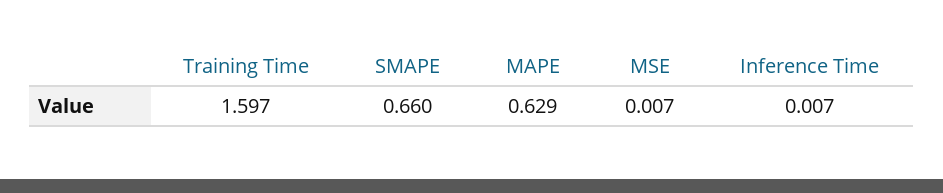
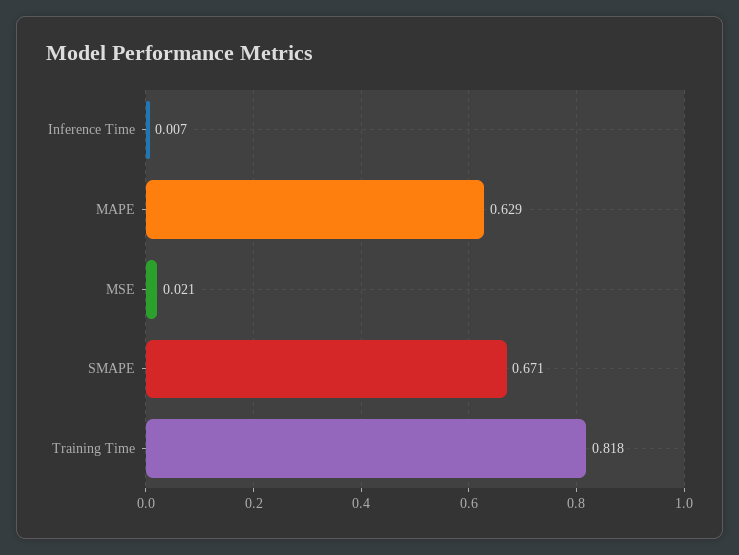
Training Time: 1.597 -> 0.818
SMAPE: 0.66 -> 0.671
MSE: 0.007 -> 0.021

